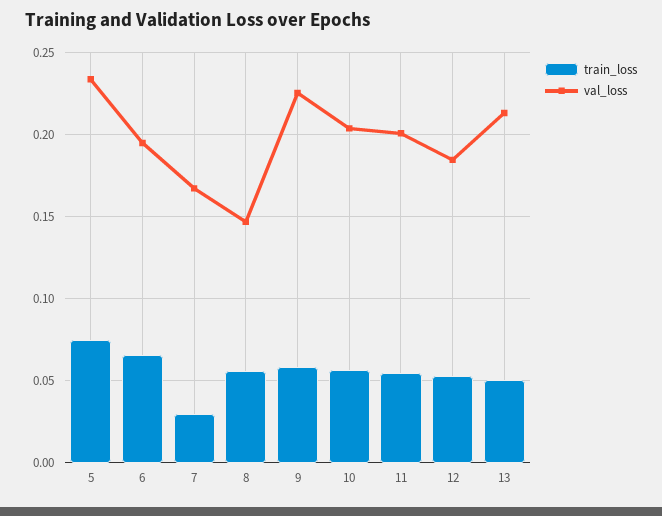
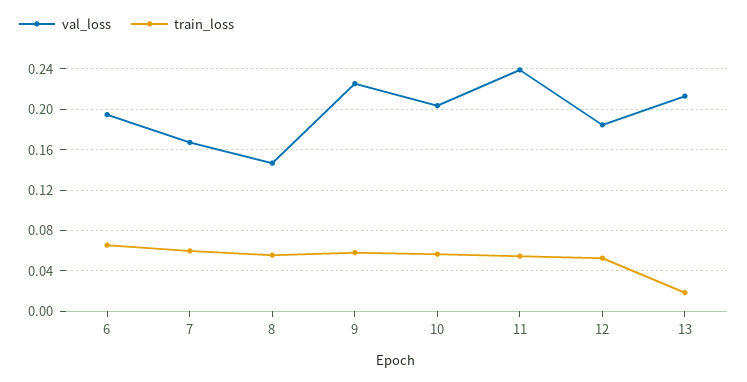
train_loss, 5: 0.075 -> none
val_loss, 5: 0.235 -> none
train_loss, 7: 0.03 -> 0.06
val_loss, 11: 0.2 -> 0.24
train_loss, 13: 0.05 -> 0.02

